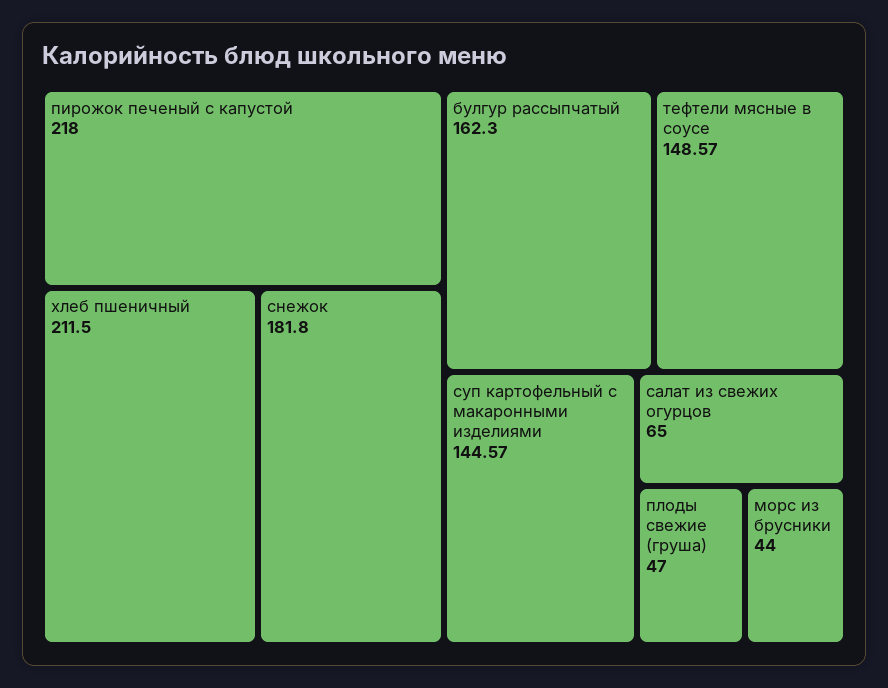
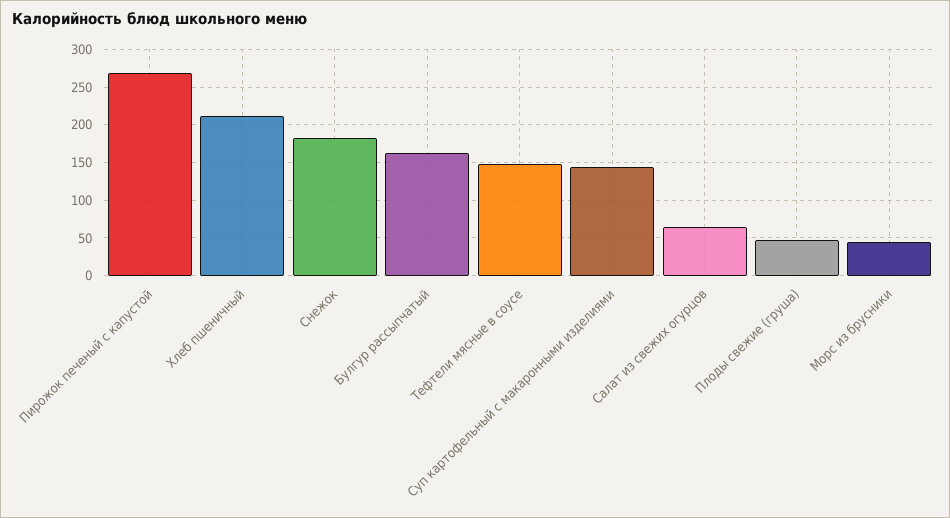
пирожок печеный с капустой: 218 -> 270

